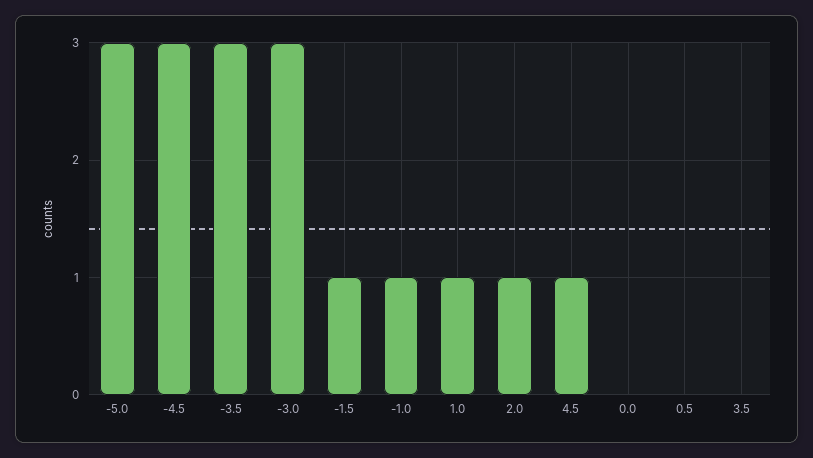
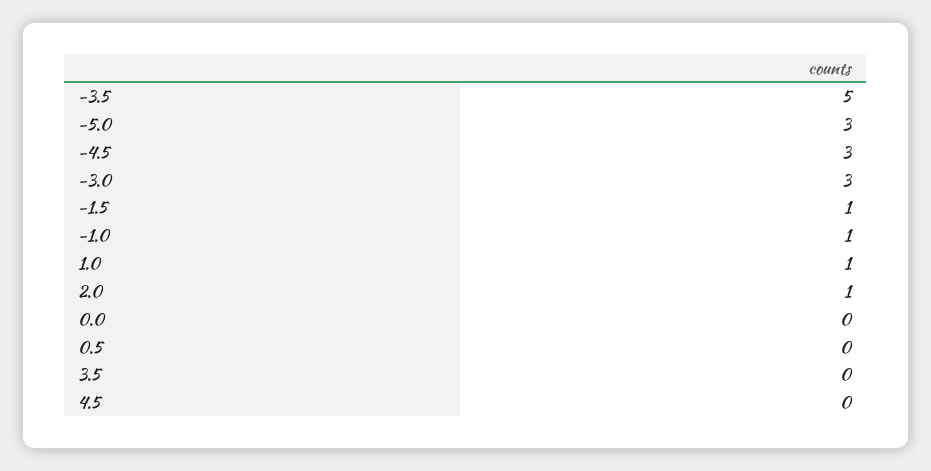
-3.5: 3 -> 5
4.5: 1 -> 0

